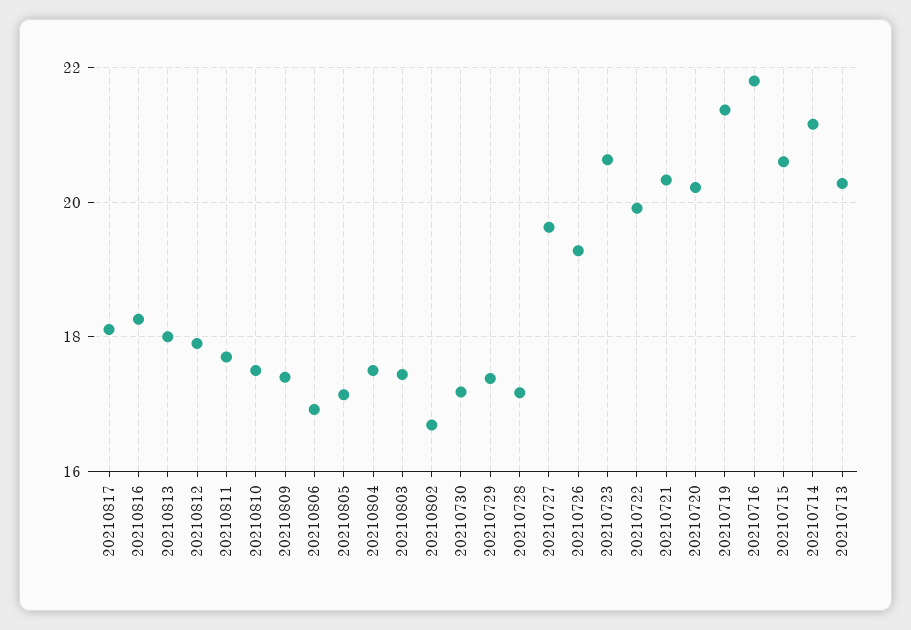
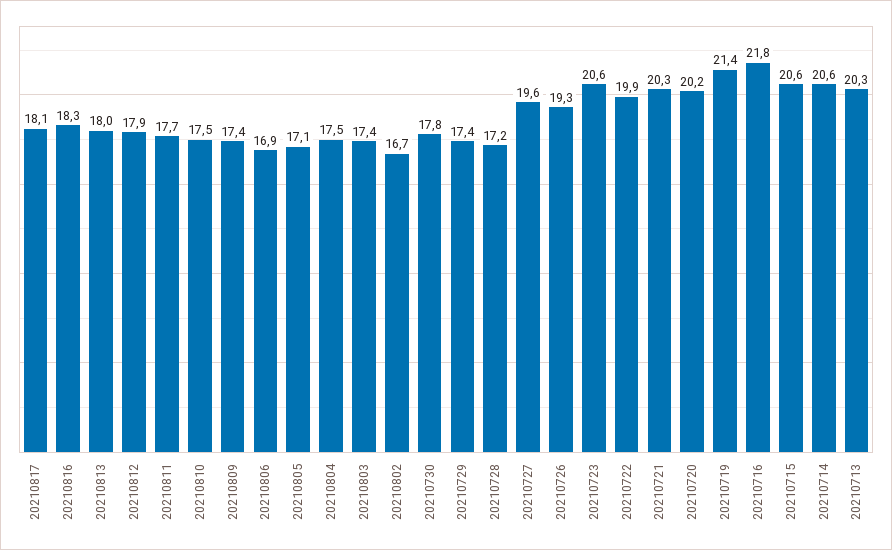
20210730: 17.2 -> 17.8
20210714: 21.2 -> 20.6

